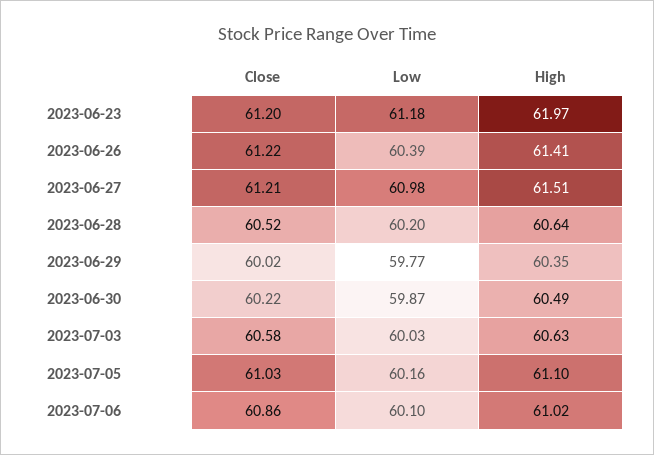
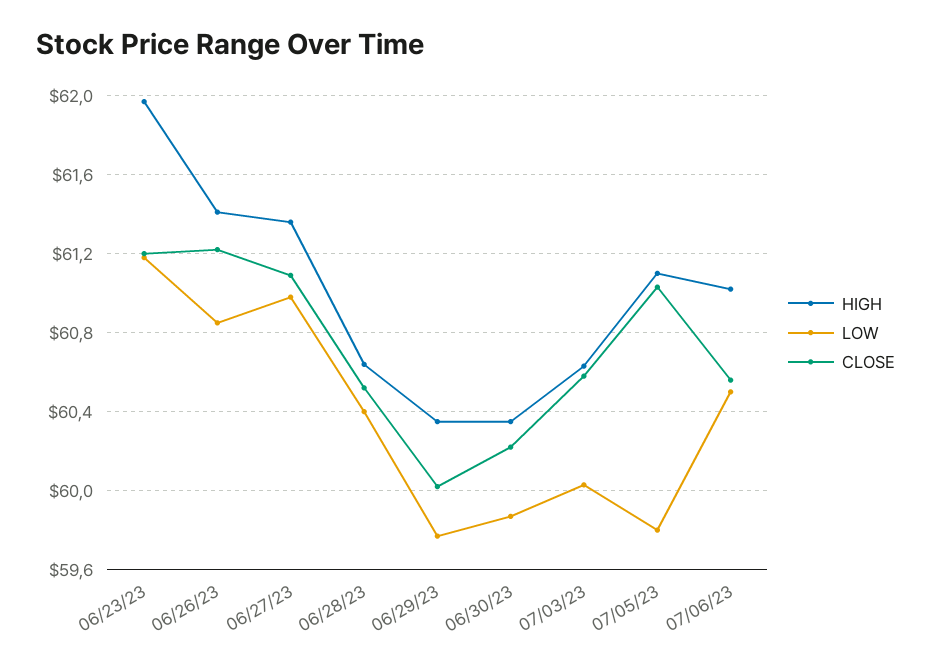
Low, 2023-06-26: 60.39 -> 60.85
Close, 2023-06-27: 61.21 -> 61.1
High, 2023-06-27: 61.51 -> 61.35
Low, 2023-06-28: 60.2 -> 60.4
High, 2023-06-30: 60.49 -> 60.35
Low, 2023-07-05: 60.16 -> 59.8
Close, 2023-07-06: 60.86 -> 60.55
Low, 2023-07-06: 60.1 -> 60.5

